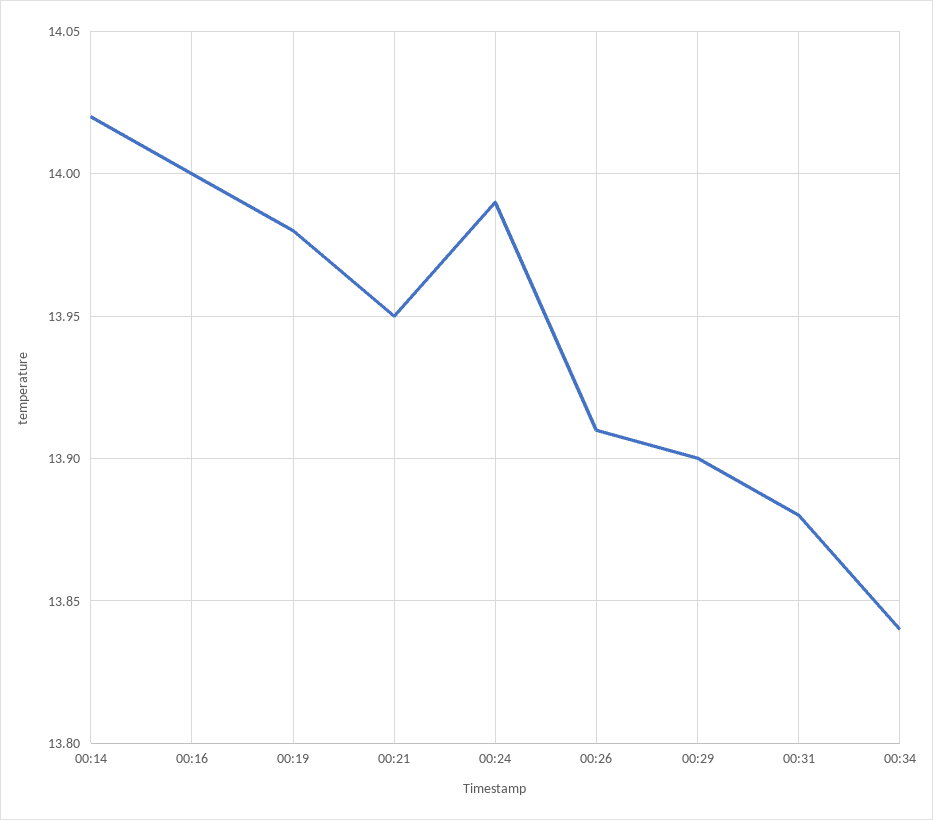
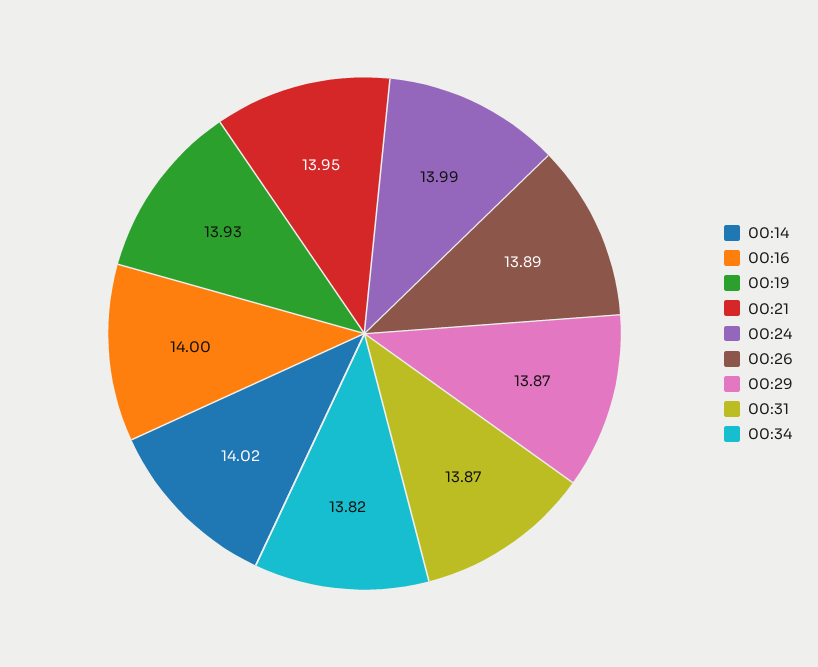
00:19: 13.98 -> 13.93
00:26: 13.91 -> 13.89
00:29: 13.9 -> 13.87
00:31: 13.88 -> 13.87
00:34: 13.84 -> 13.82

